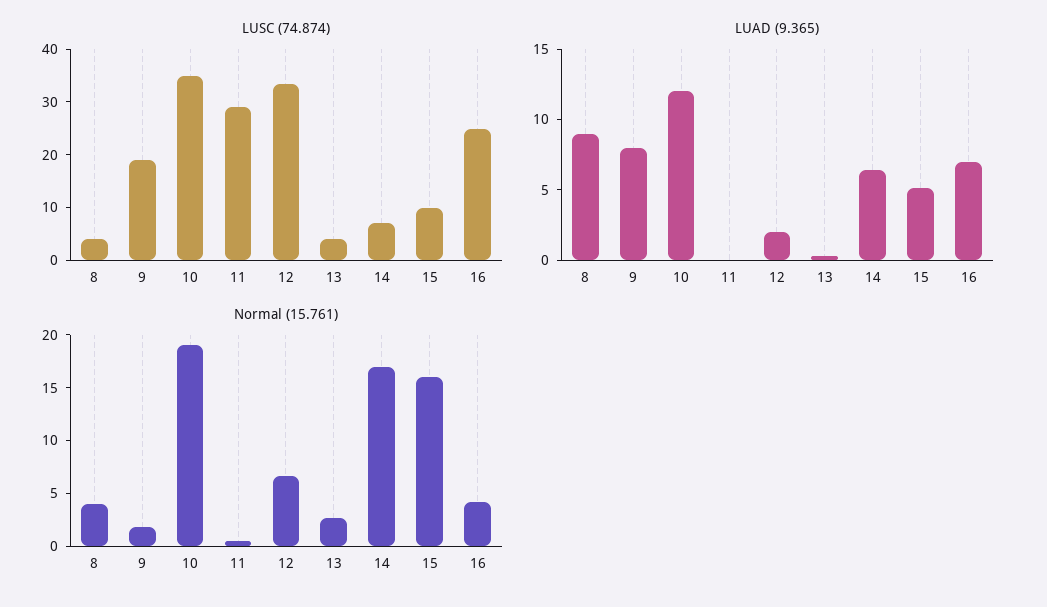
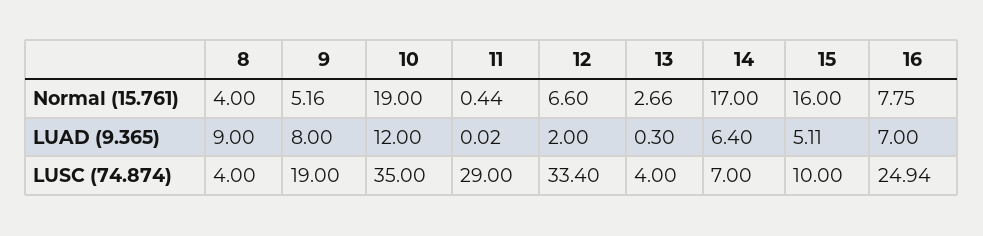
Normal (15.761), 9: 2 -> 5.16
Normal (15.761), 16: 4 -> 7.75

